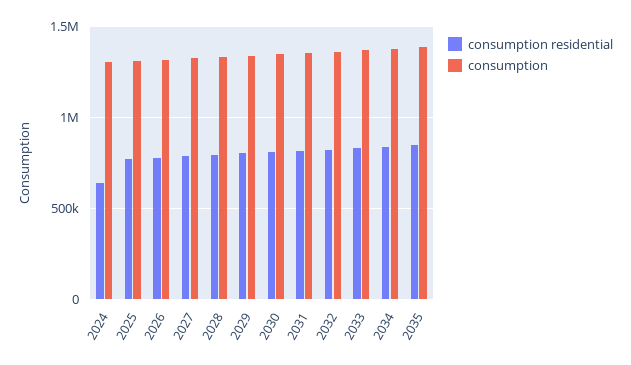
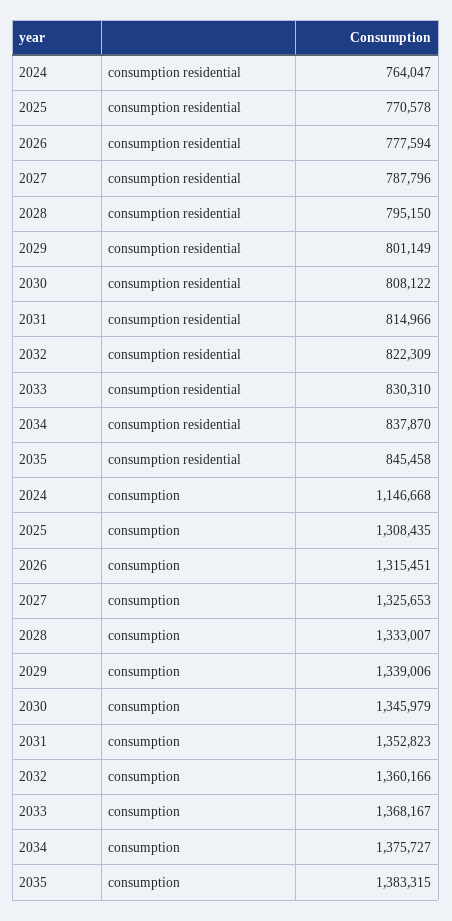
consumption residential, 2024: 650000 -> 764047
consumption, 2024: 1300000 -> 1146668

